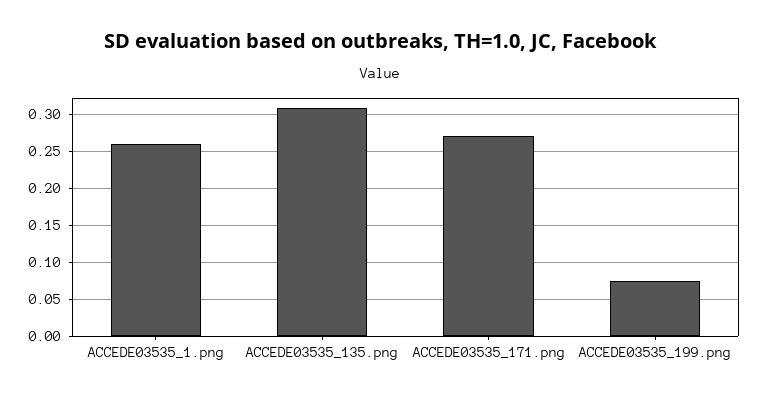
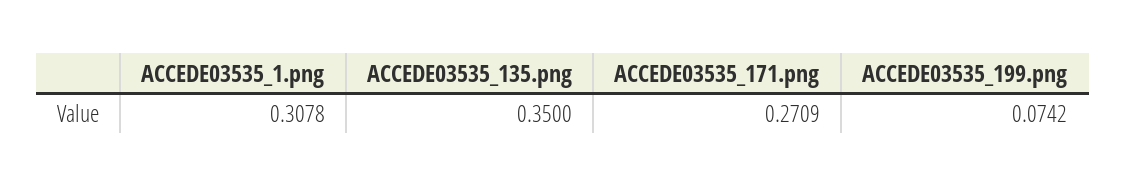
ACCEDE03535_1.png: 0.26 -> 0.3078
ACCEDE03535_135.png: 0.31 -> 0.35

